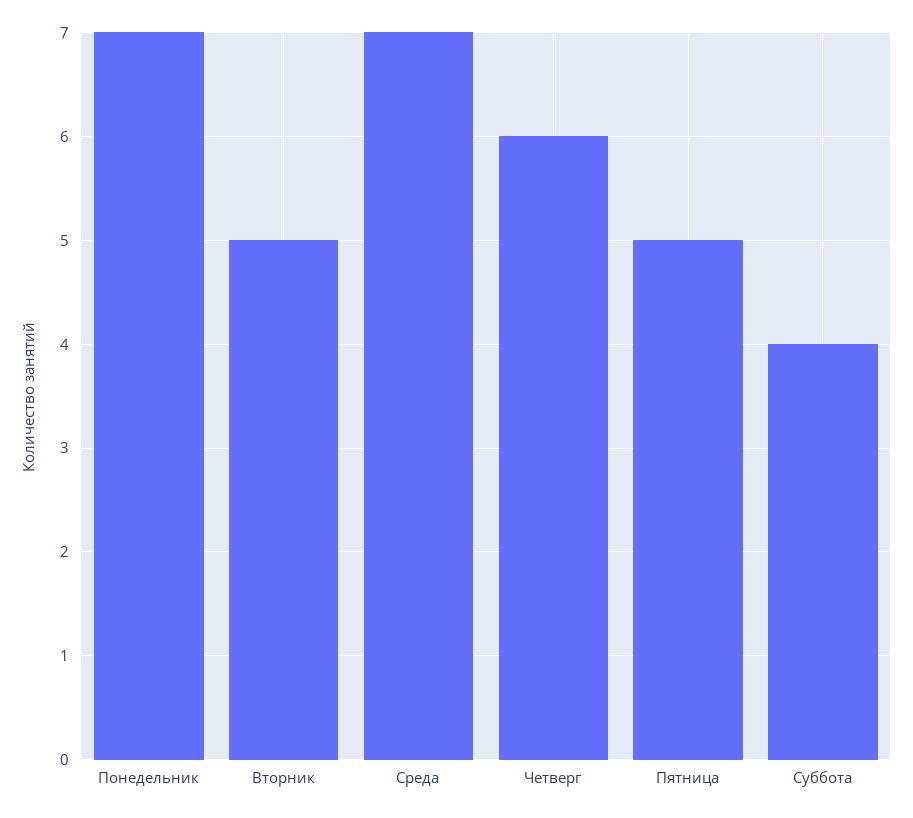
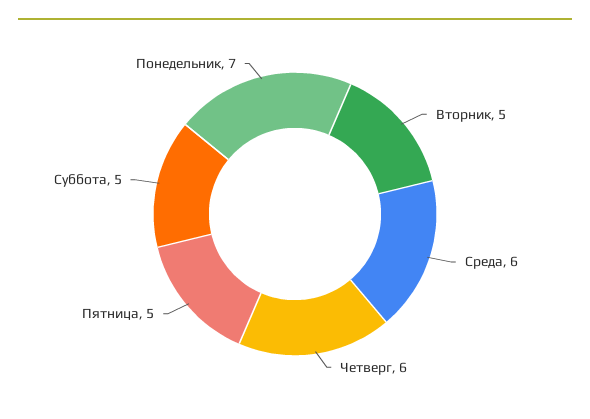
Среда: 7 -> 6
Суббота: 4 -> 5

